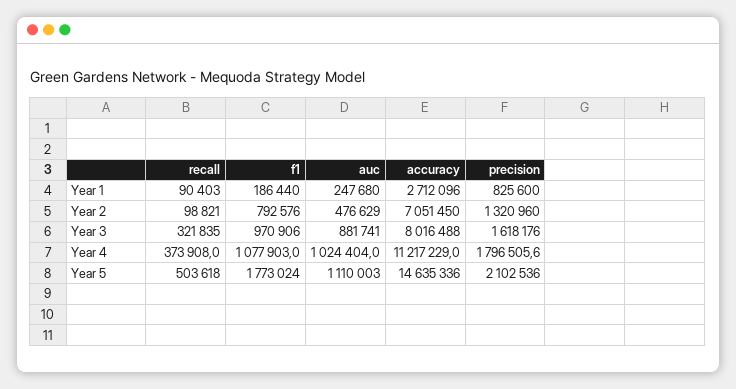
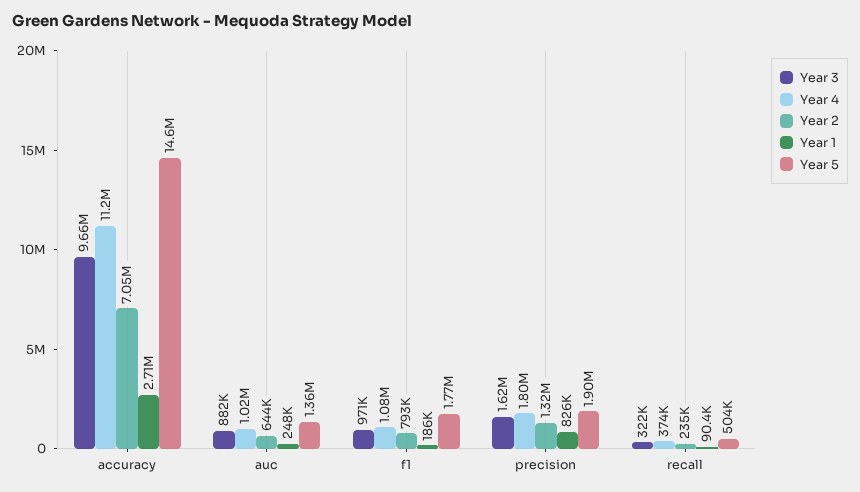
Year 2, recall: 98821 -> 235000
Year 2, auc: 476629 -> 644000
Year 3, accuracy: 8016488 -> 9660000
Year 5, auc: 1110003 -> 1360000
Year 5, precision: 2102536 -> 1900000

